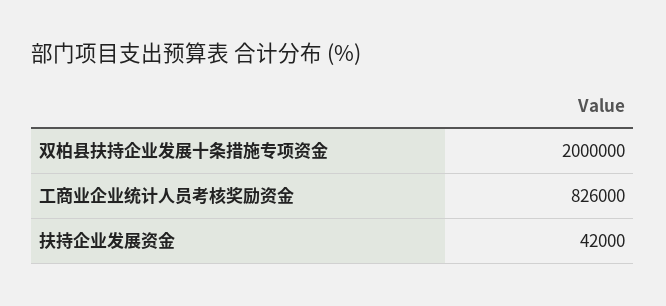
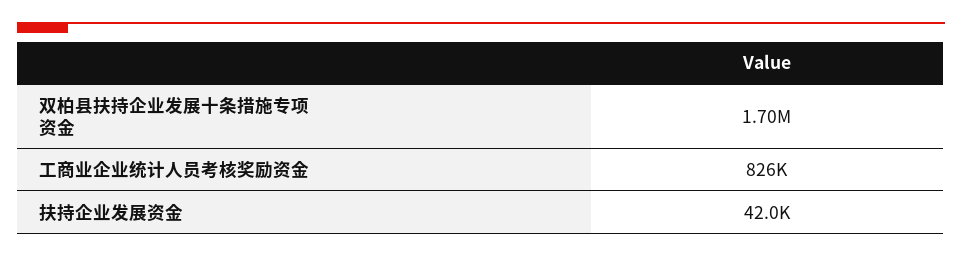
双柏县扶持企业发展十条措施专项资金: 2000000 -> 1700000

